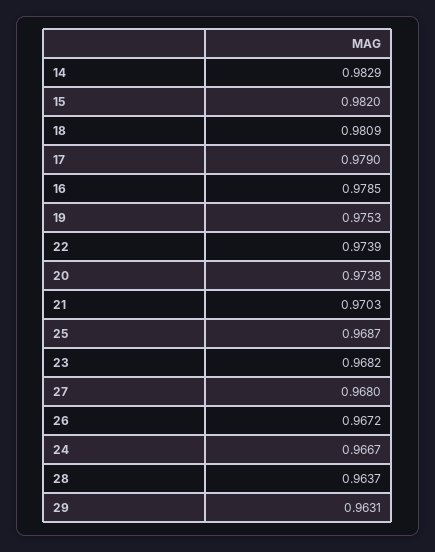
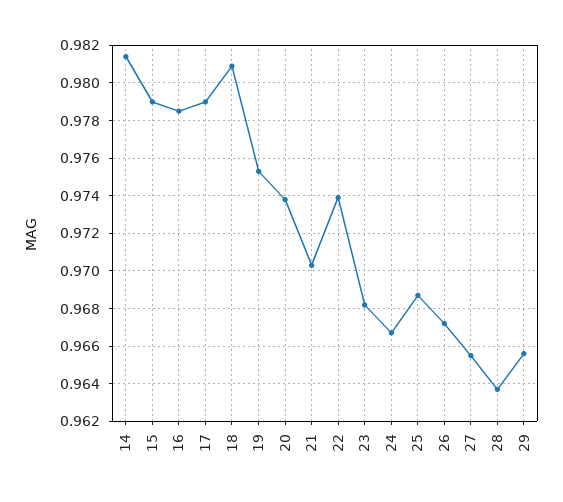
14: 0.9829 -> 0.9815
15: 0.982 -> 0.979
27: 0.968 -> 0.9655
29: 0.9631 -> 0.9655

